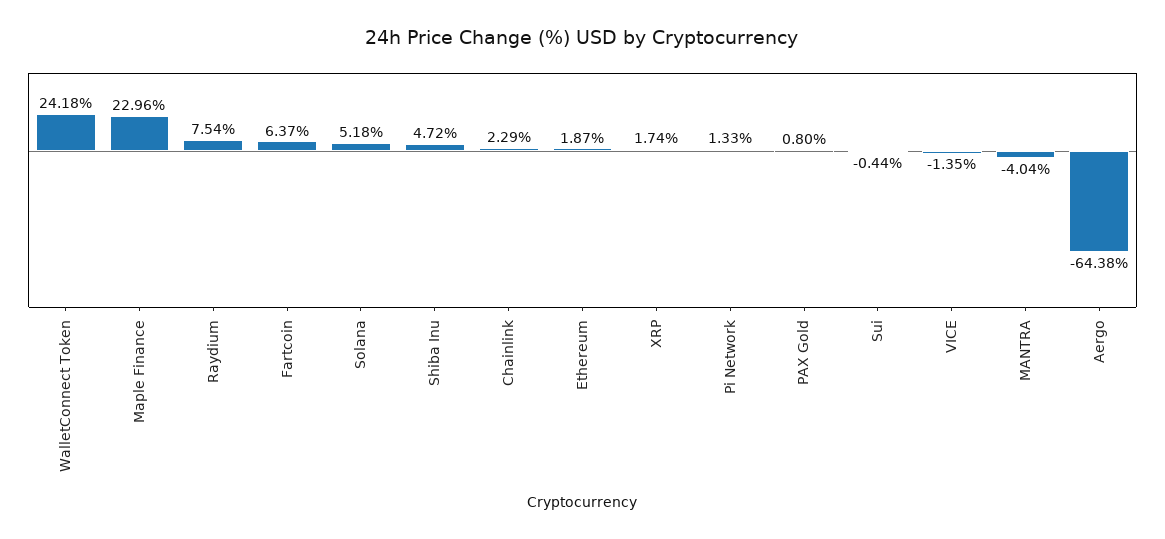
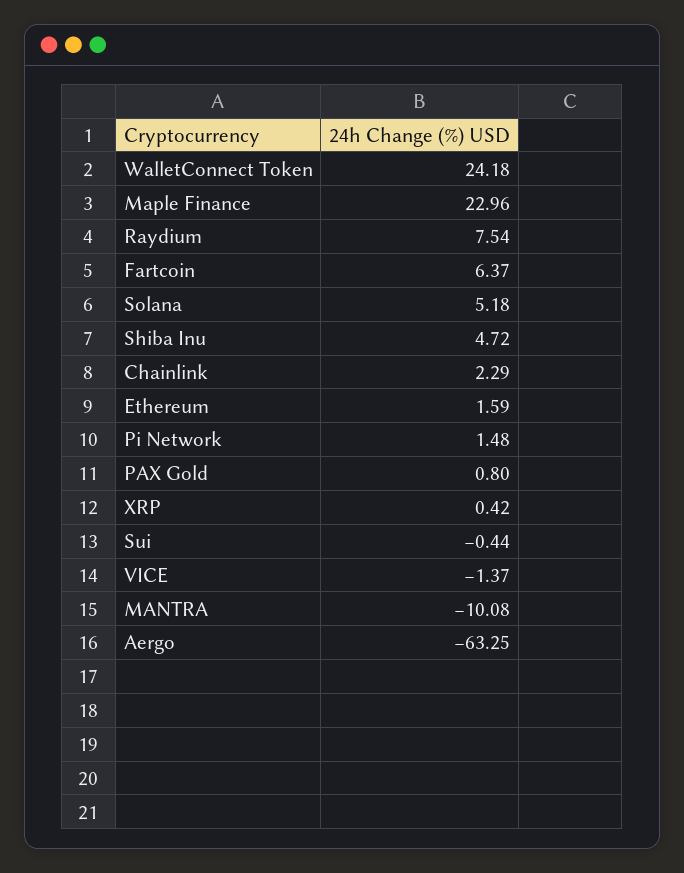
Ethereum: 1.87 -> 1.59
XRP: 1.74 -> 0.42
Pi Network: 1.33 -> 1.48
VICE: -1.35 -> -1.37
MANTRA: -4.04 -> -10.08
Aergo: -64.38 -> -63.25

